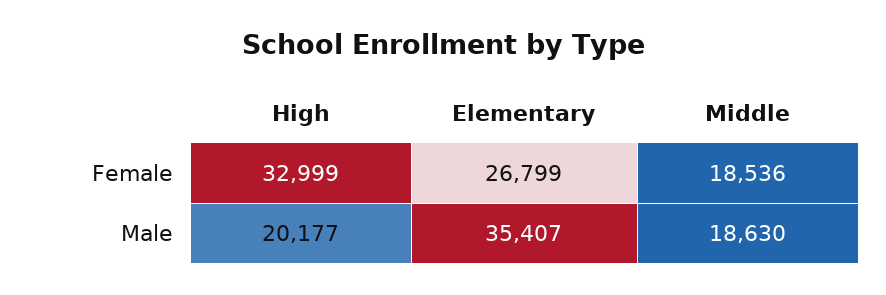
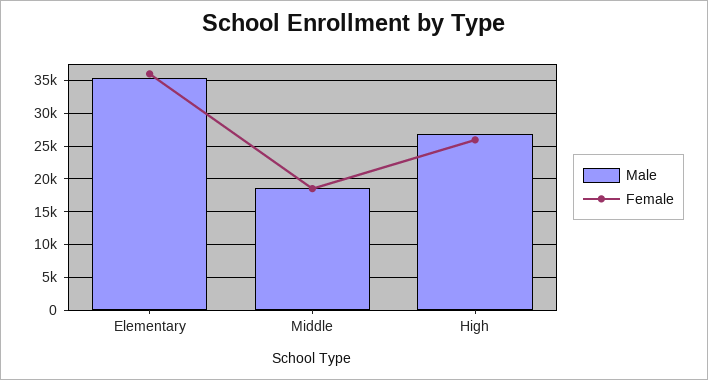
Female, High: 32999 -> 26000
Female, Elementary: 26799 -> 36000
Male, High: 20177 -> 27000

